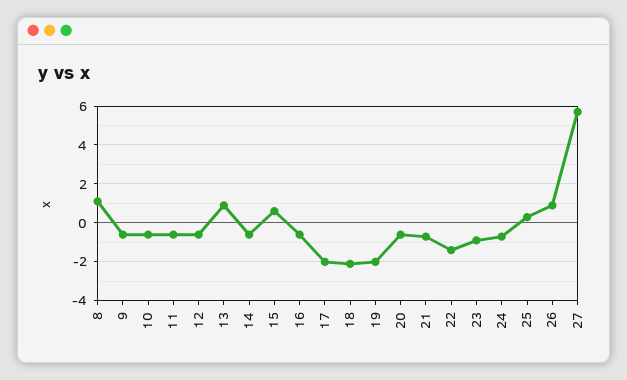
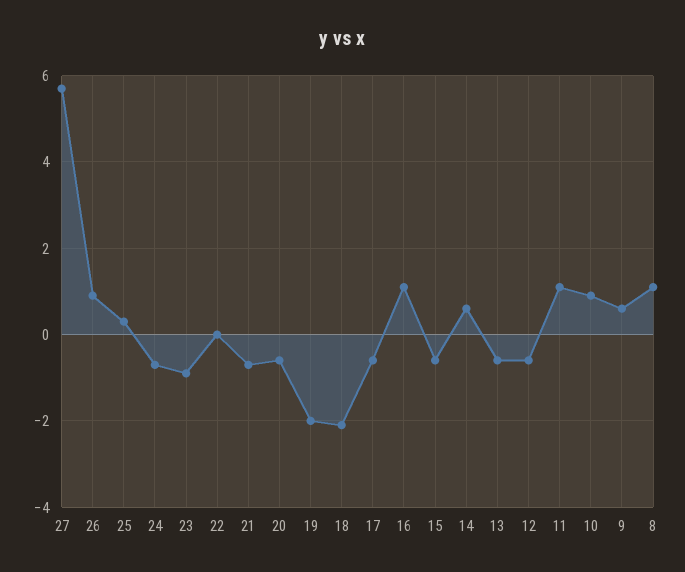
9: -0.5 -> 0.5
10: -0.5 -> 1
11: -0.5 -> 1
13: 1 -> -0.5
14: -0.5 -> 0.5
15: 0.5 -> -0.5
16: -0.5 -> 1
17: -2 -> -0.5
22: -1.5 -> 0

